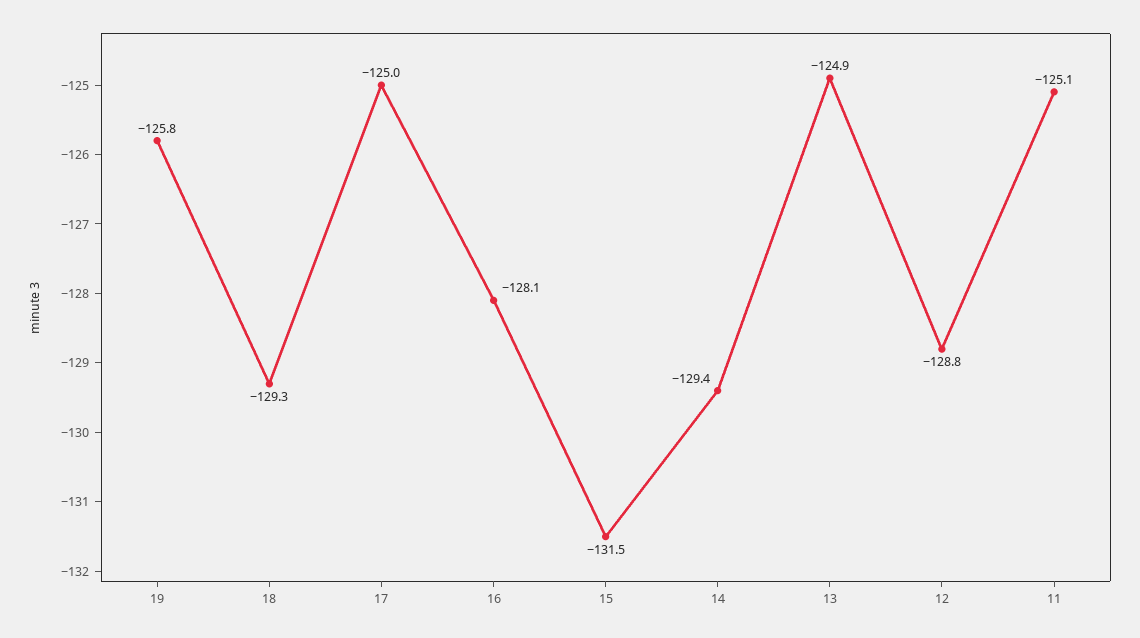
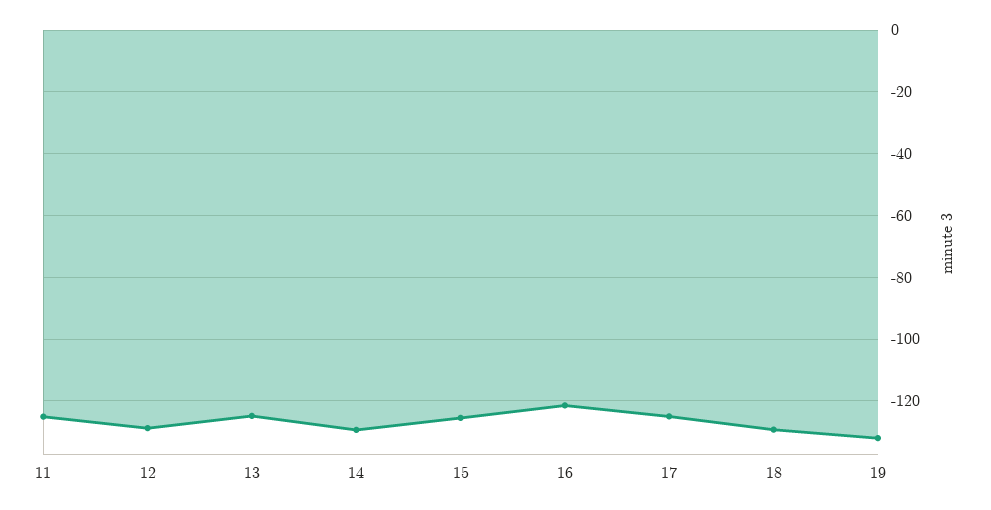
19: -125.8 -> -132
16: -128.1 -> -122
15: -131.5 -> -126

